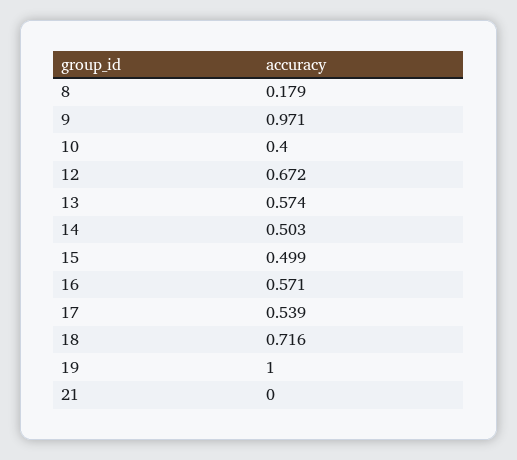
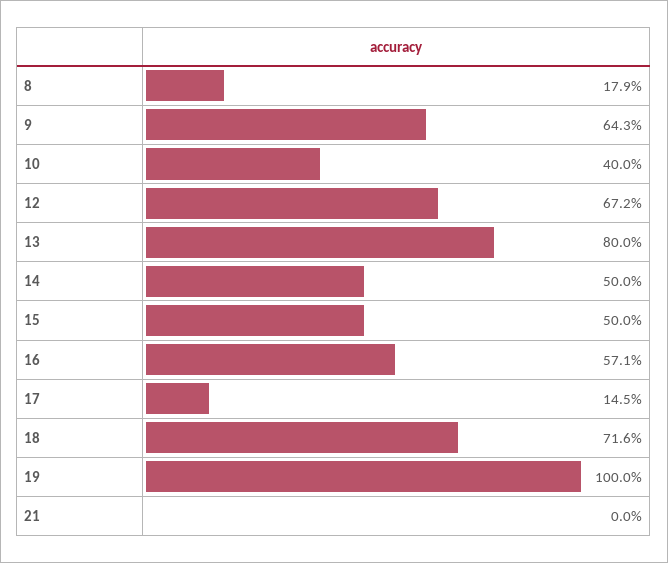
9: 0.971 -> 0.643
13: 0.574 -> 0.8
14: 0.503 -> 0.5
15: 0.499 -> 0.5
17: 0.539 -> 0.145

